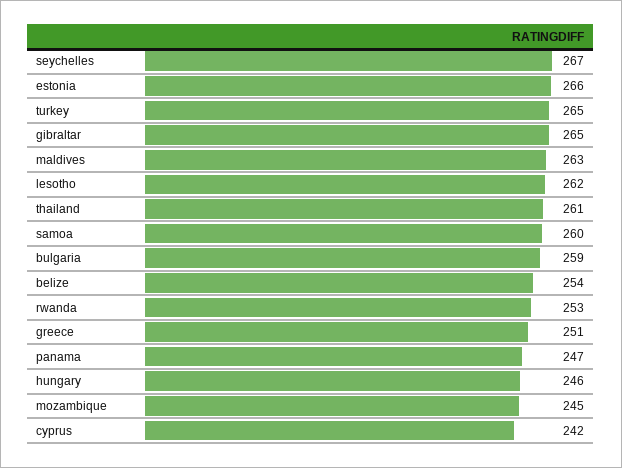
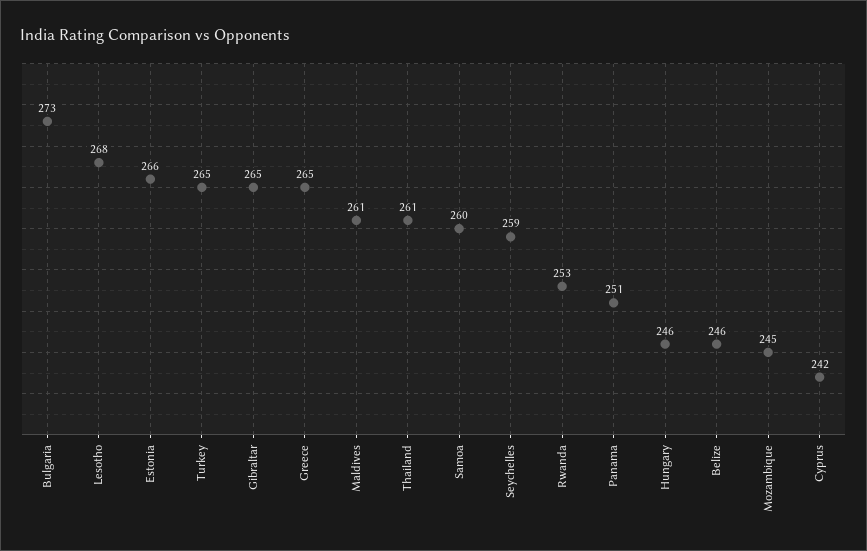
seychelles: 267 -> 259
maldives: 263 -> 261
lesotho: 262 -> 268
bulgaria: 259 -> 273
belize: 254 -> 246
greece: 251 -> 265
panama: 247 -> 251

